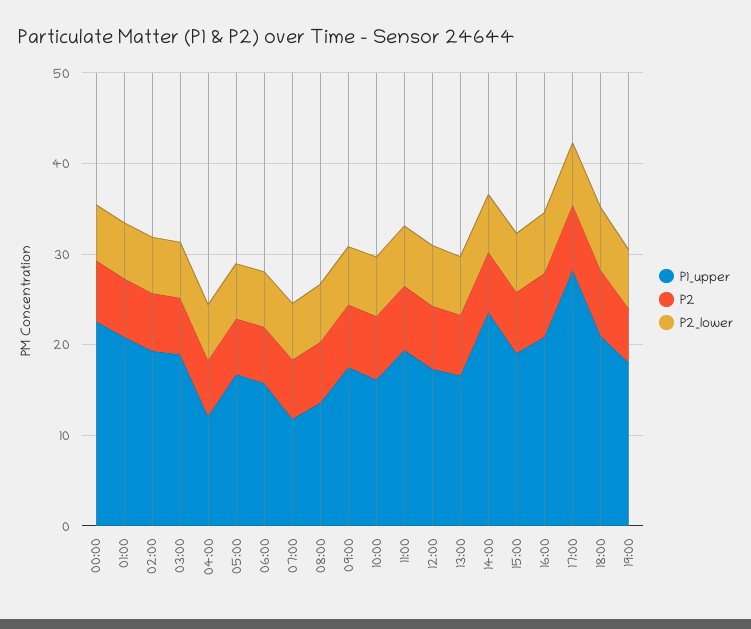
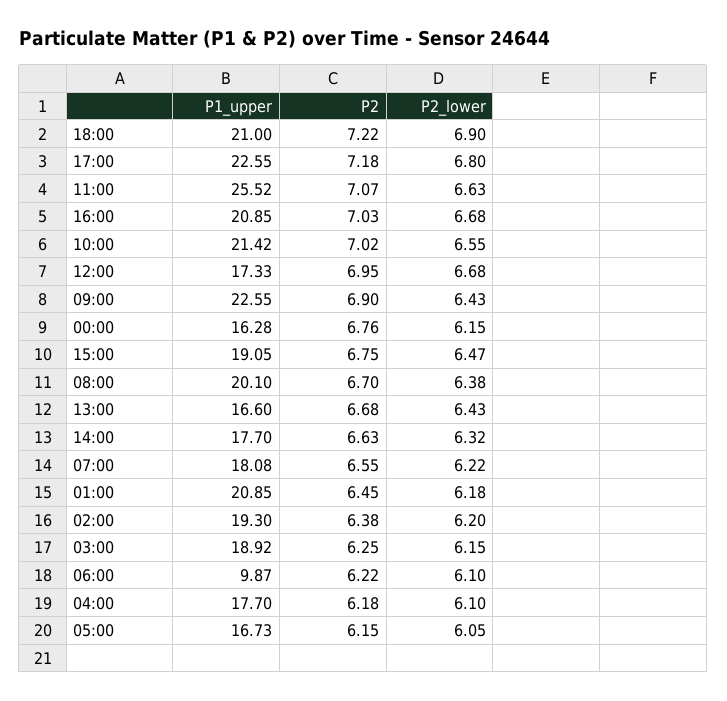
P1_upper, 00:00: 22 -> 16.28
P1_upper, 04:00: 12 -> 17.7
P1_upper, 06:00: 16 -> 9.87
P1_upper, 07:00: 12 -> 18.08
P1_upper, 08:00: 14 -> 20.1
P1_upper, 09:00: 18 -> 22.55
P1_upper, 10:00: 16 -> 21.42
P1_upper, 11:00: 20 -> 25.52
P1_upper, 14:00: 24 -> 17.7
P1_upper, 17:00: 28 -> 22.55
P1_upper, 19:00: 18 -> none
P2, 19:00: 6 -> none
P2_lower, 19:00: 6 -> none

